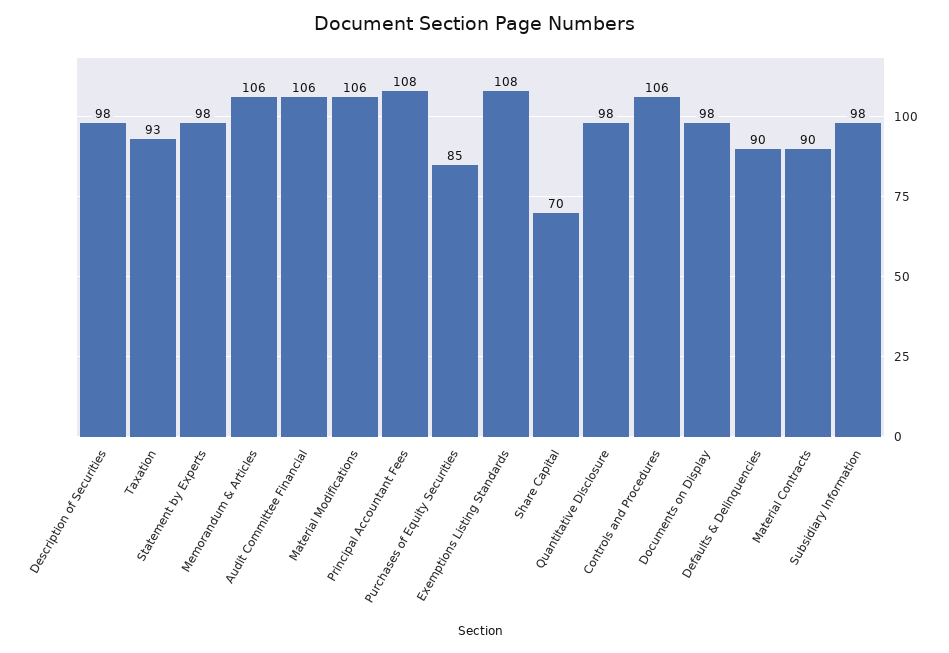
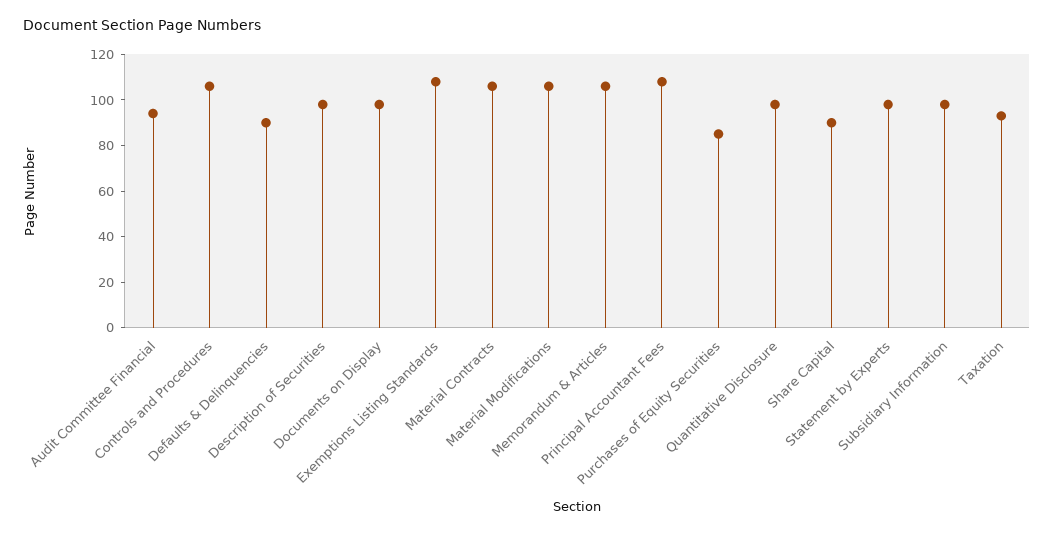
Audit Committee Financial: 106 -> 95
Share Capital: 70 -> 90
Material Contracts: 90 -> 105

